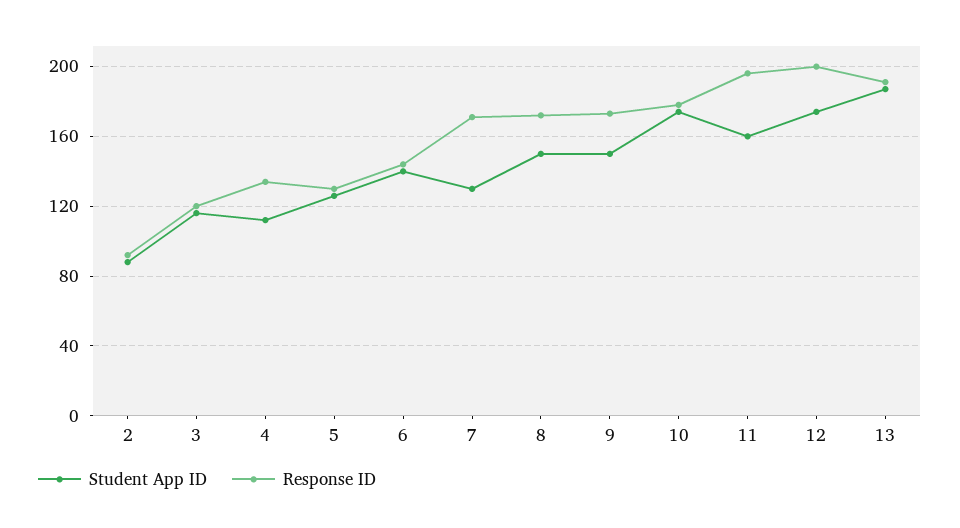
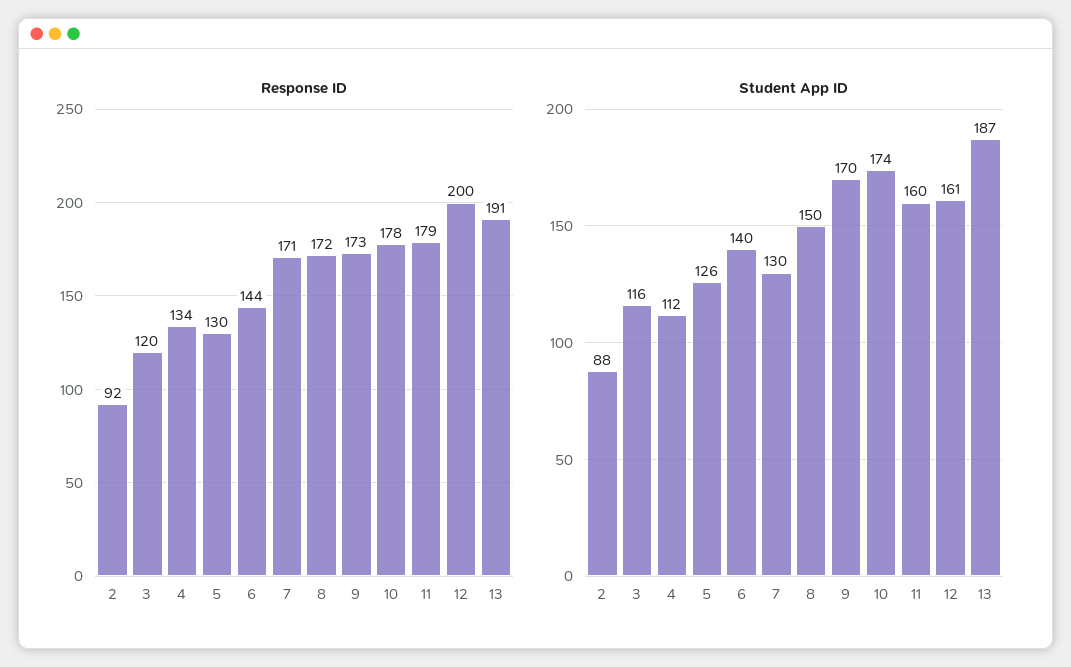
Student App ID, 9: 150 -> 170
Response ID, 11: 195 -> 179
Student App ID, 12: 175 -> 161

